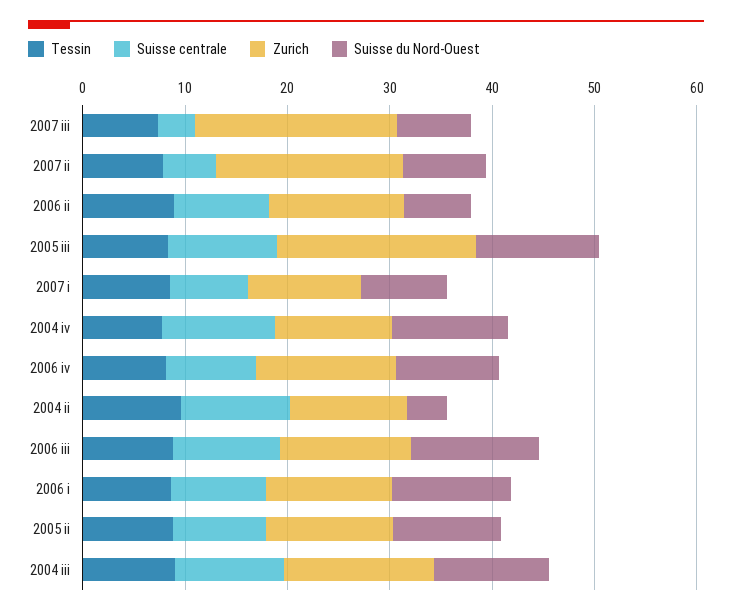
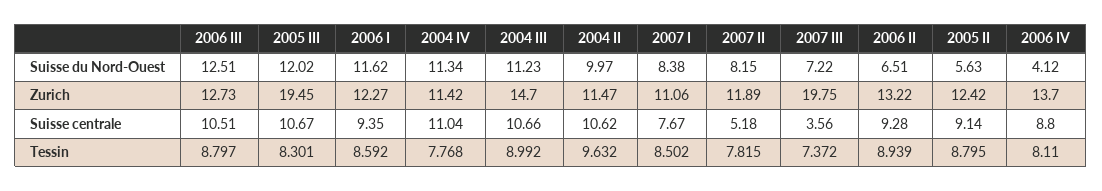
Zurich, 2007 ii: 18 -> 11.89
Suisse du Nord-Ouest, 2006 iv: 10 -> 4.12
Suisse du Nord-Ouest, 2004 ii: 4 -> 9.97
Suisse du Nord-Ouest, 2005 ii: 10 -> 5.63

